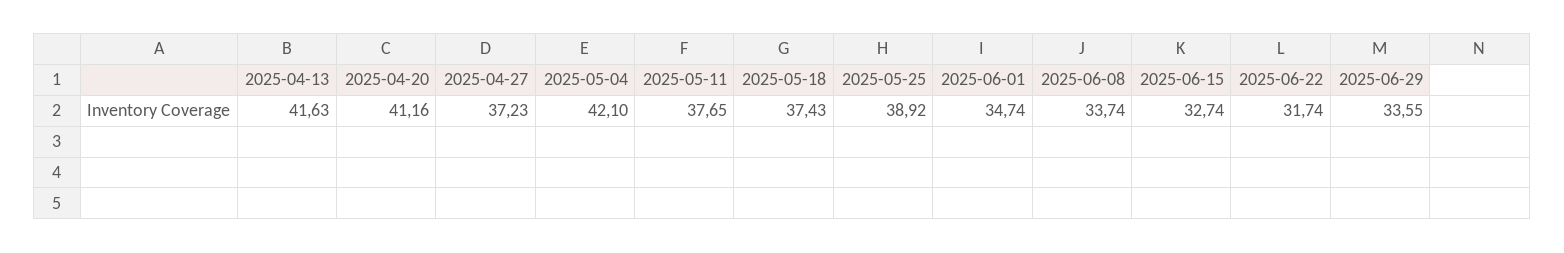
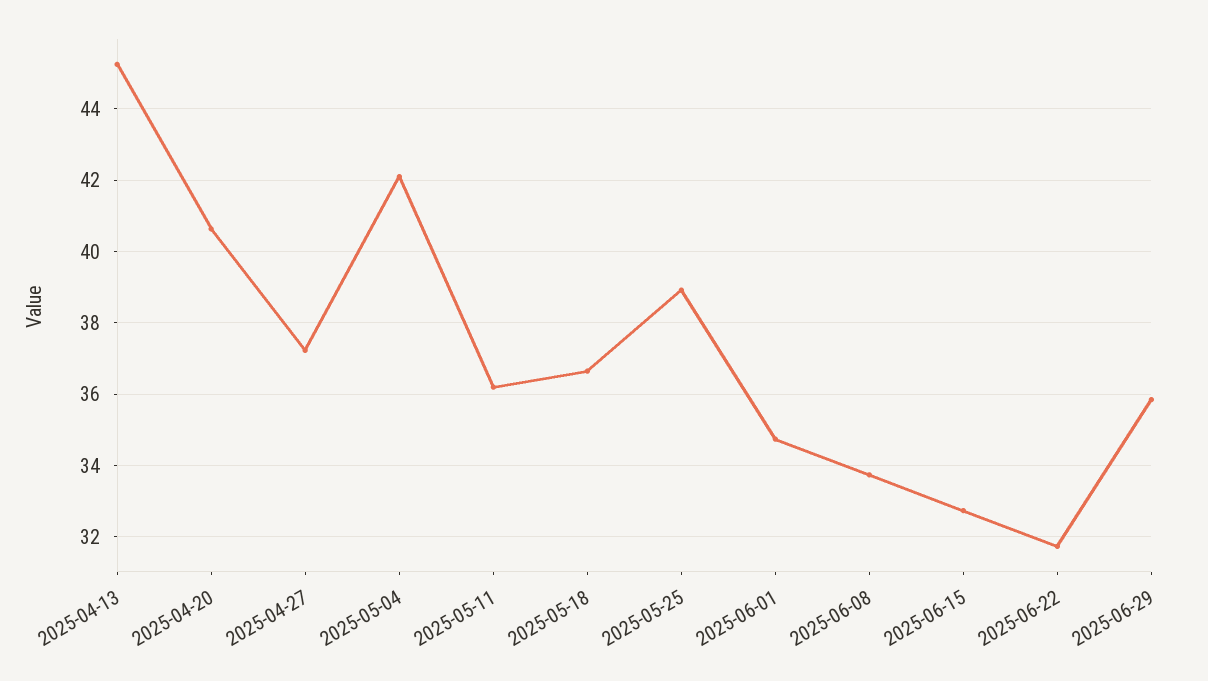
2025-04-13: 41.63 -> 45.2
2025-04-20: 41.16 -> 40.6
2025-05-11: 37.65 -> 36.2
2025-05-18: 37.43 -> 36.6
2025-06-29: 33.55 -> 35.8

